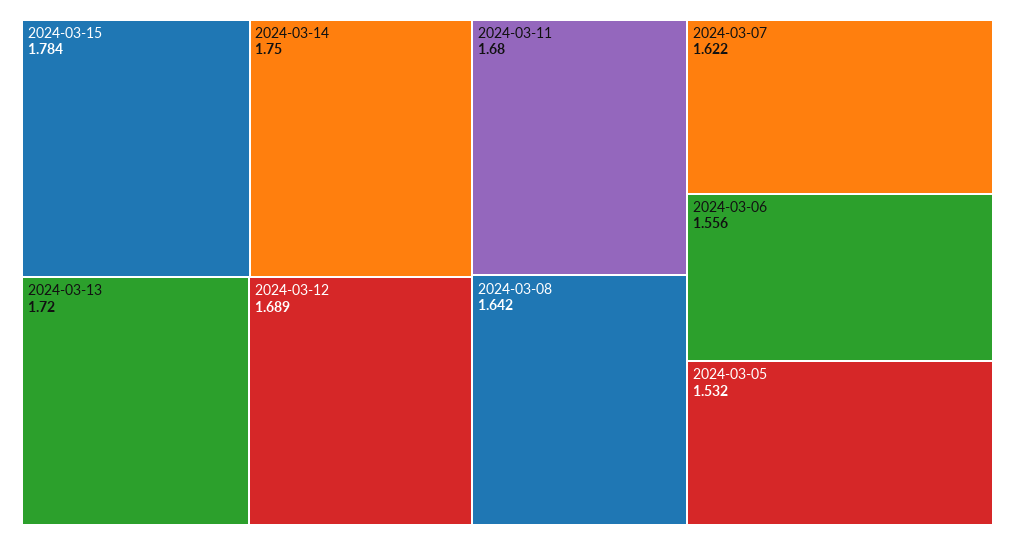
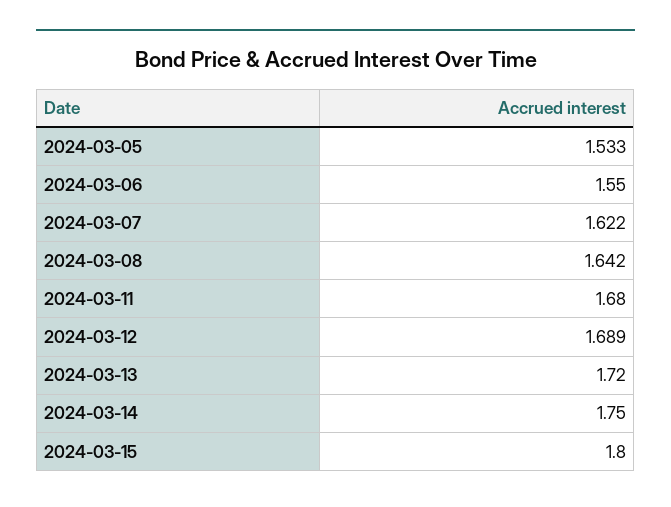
2024-03-15: 1.784 -> 1.8
2024-03-06: 1.556 -> 1.55
2024-03-05: 1.532 -> 1.533

